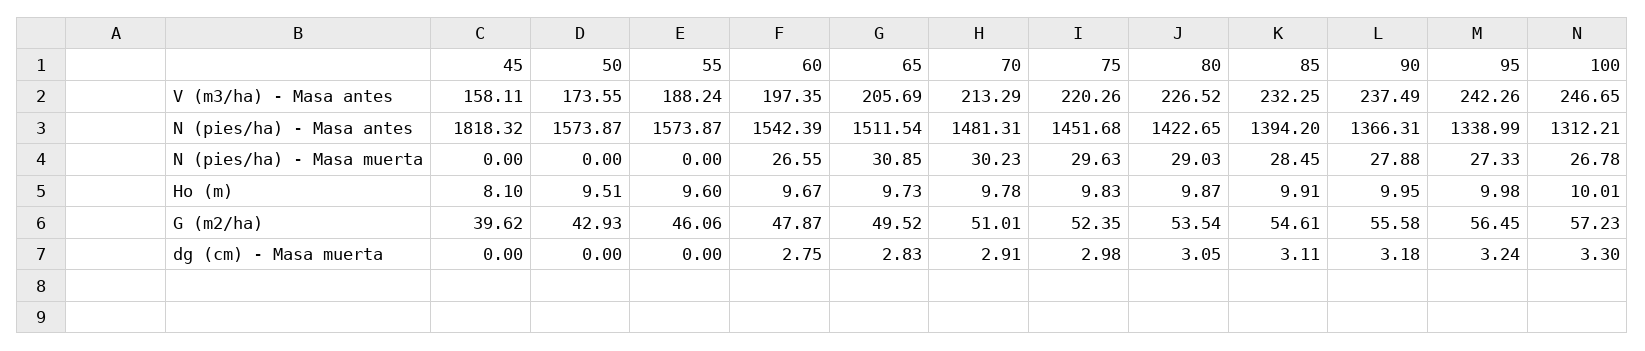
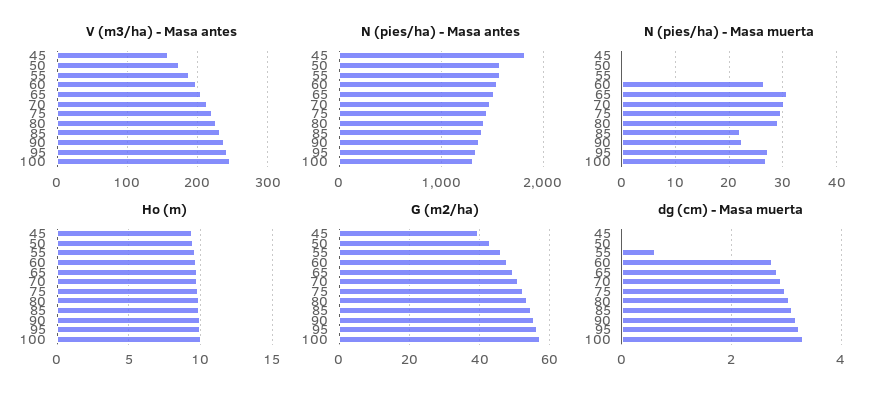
N (pies/ha) - Masa muerta, 85: 28.45 -> 22
N (pies/ha) - Masa muerta, 90: 27.88 -> 22
Ho (m), 45: 8.1 -> 9.5
dg (cm) - Masa muerta, 55: 0 -> 0.6

